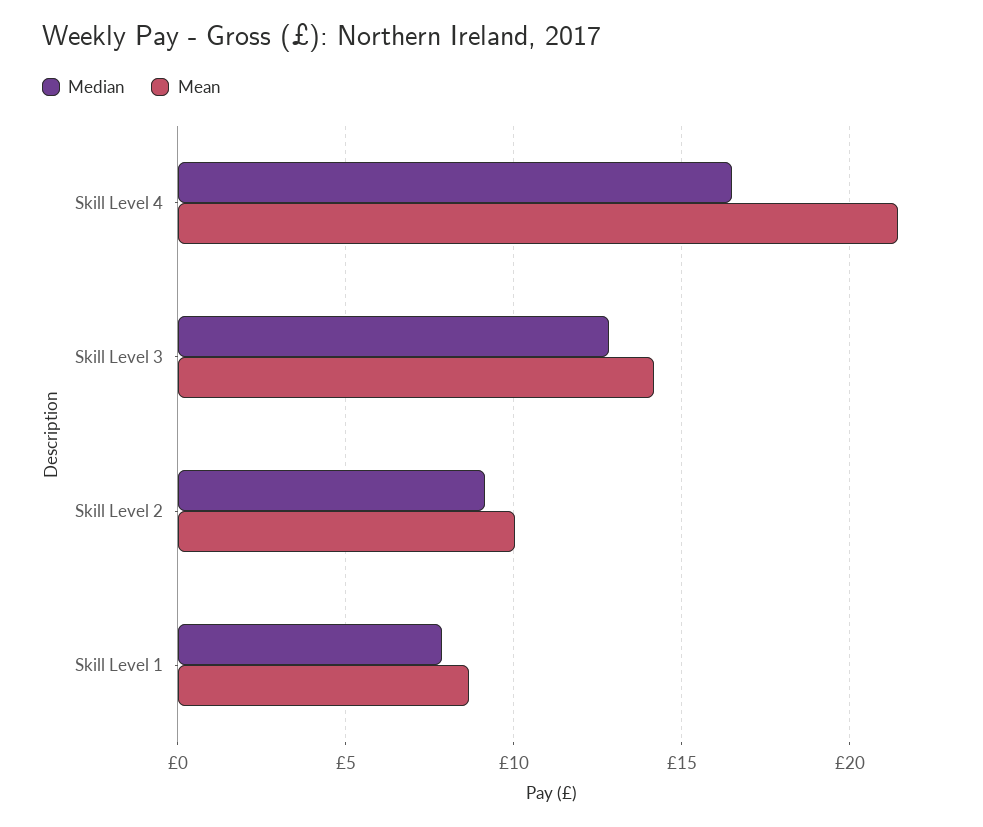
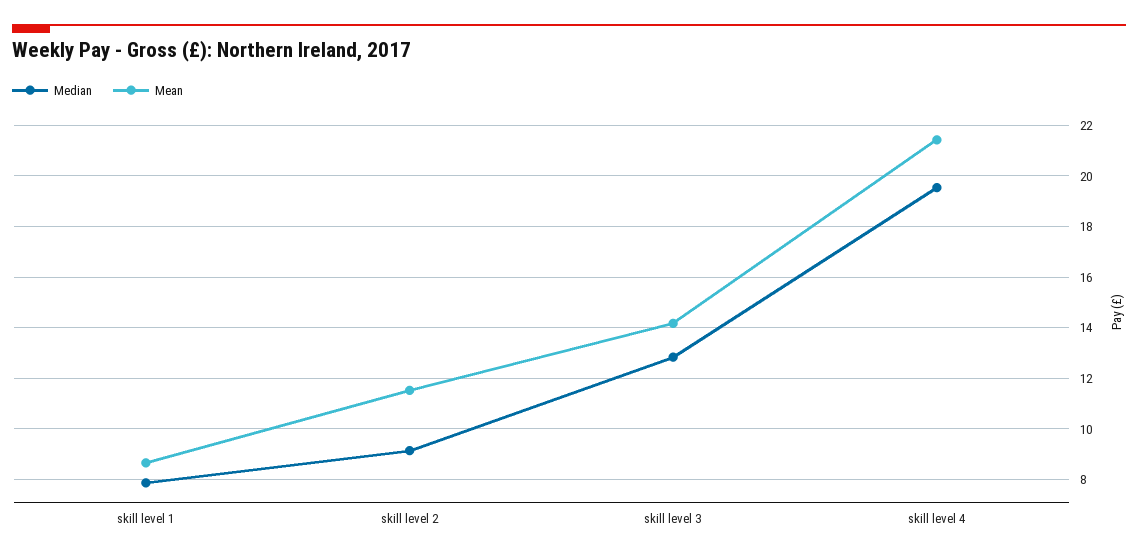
Median, Skill Level 4: 16.5 -> 19.5
Mean, Skill Level 2: 10 -> 11.5

